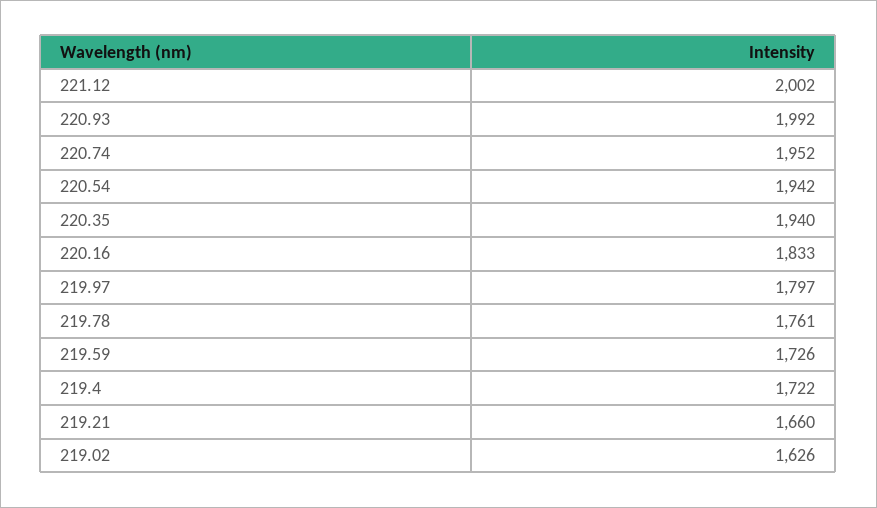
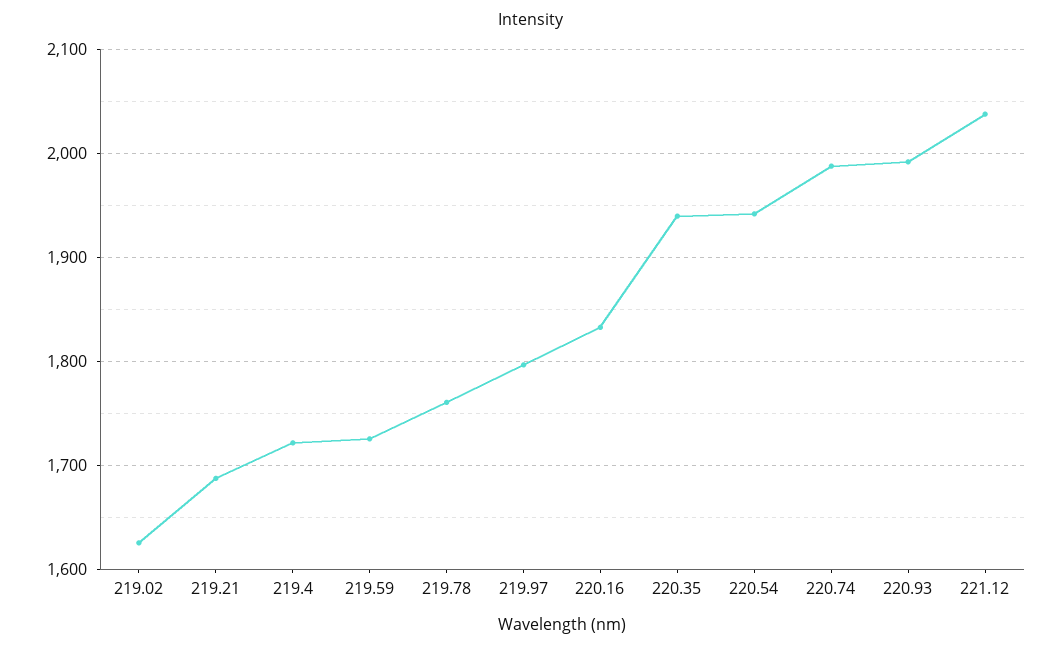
221.12: 2002 -> 2040
220.74: 1952 -> 1990
219.21: 1660 -> 1690

